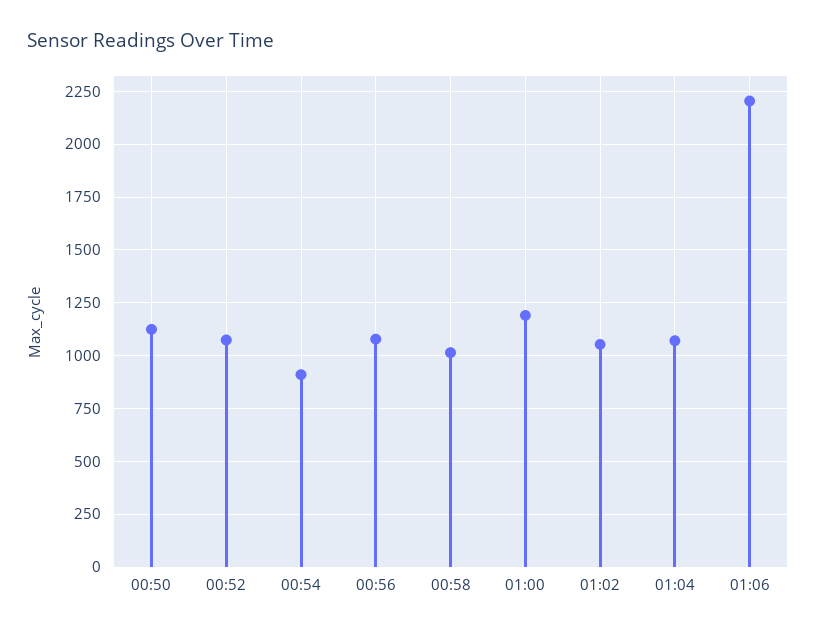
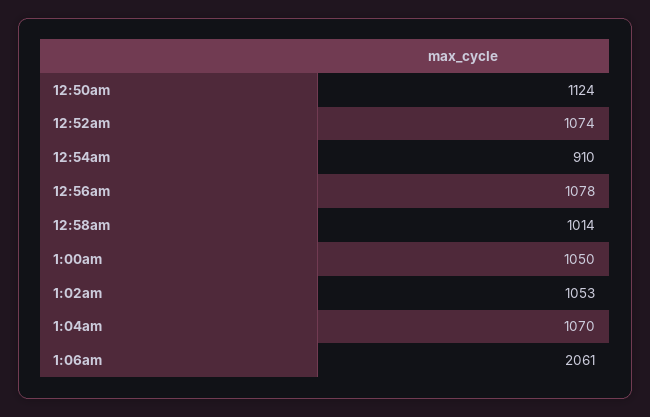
01:00: 1200 -> 1050
01:06: 2200 -> 2061

